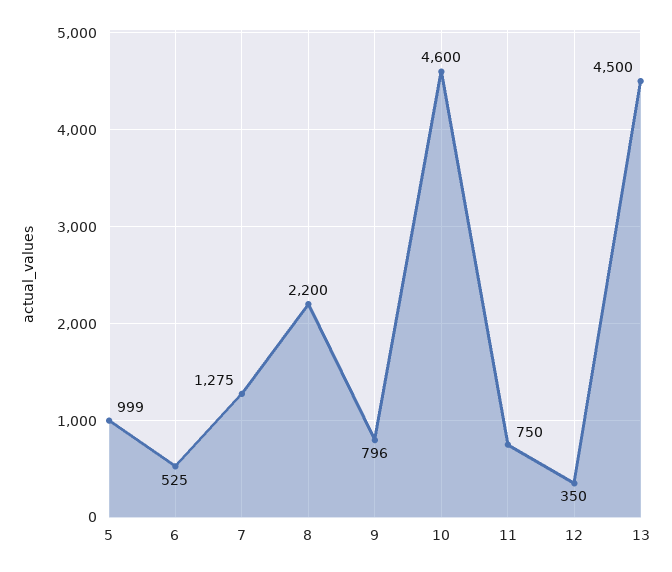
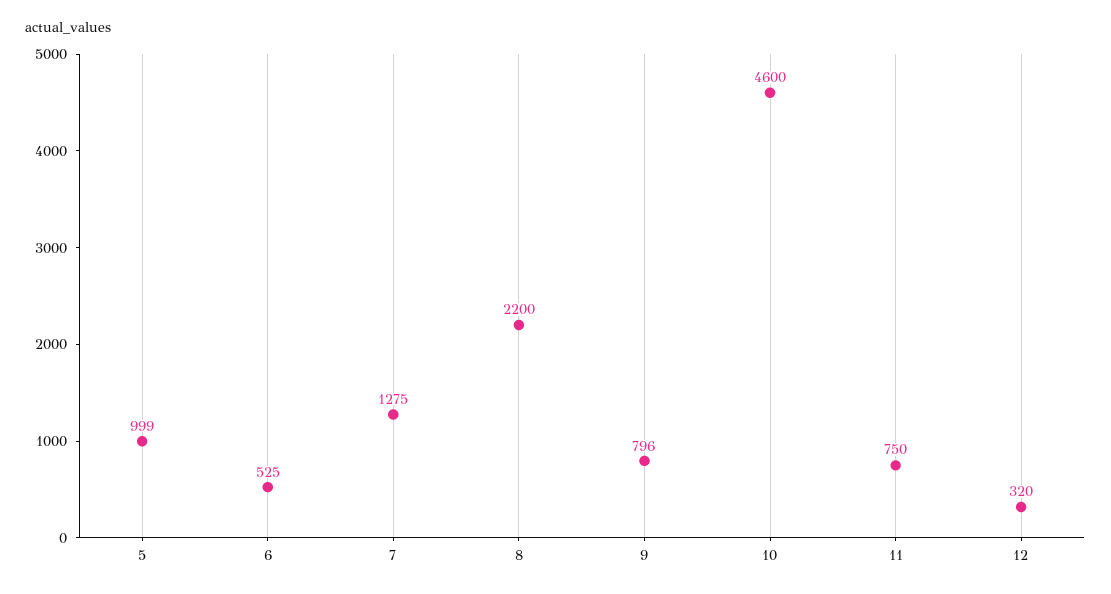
12: 350 -> 320
13: 4500 -> none

